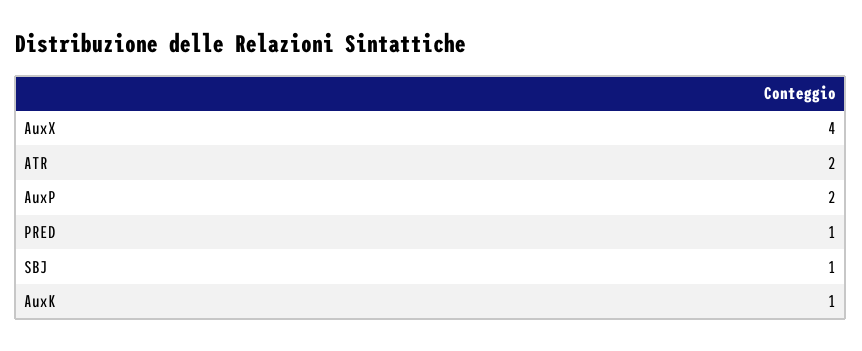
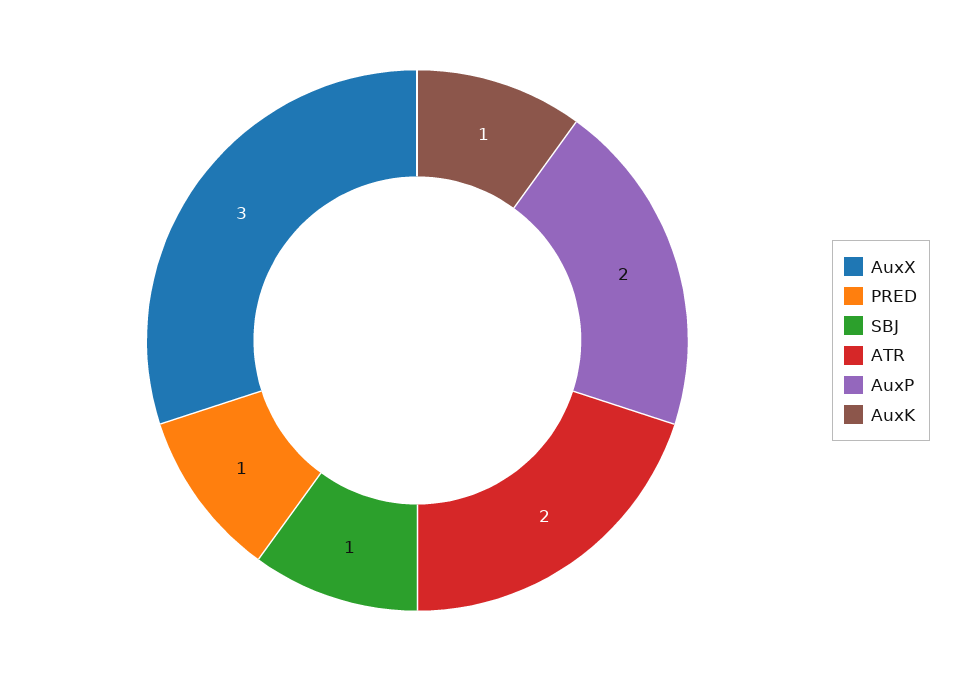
AuxX: 4 -> 3

